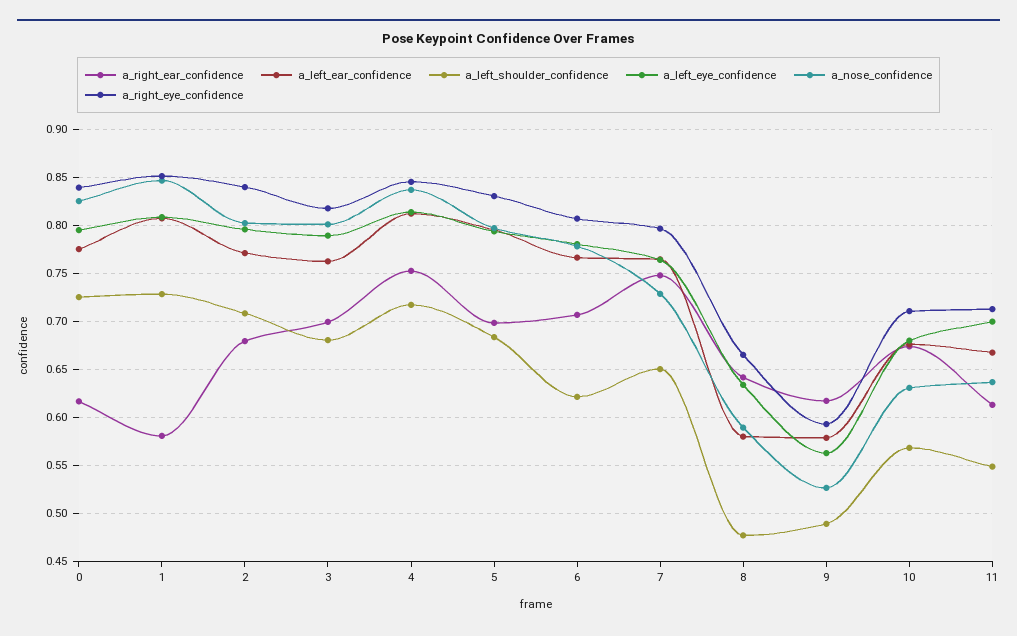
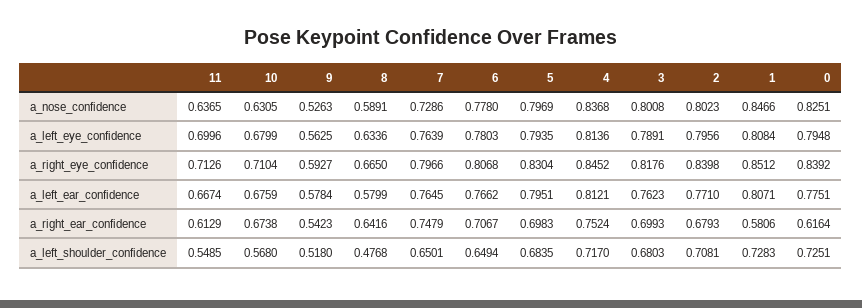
a_left_shoulder_confidence, 6: 0.62 -> 0.6494
a_right_ear_confidence, 9: 0.62 -> 0.5423
a_left_shoulder_confidence, 9: 0.49 -> 0.518

